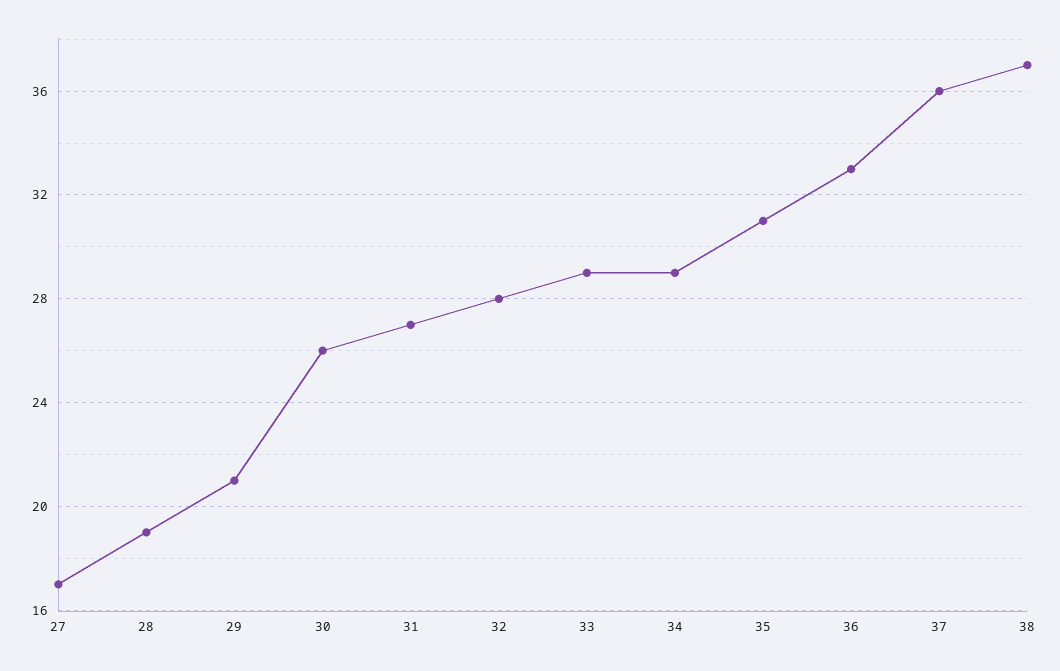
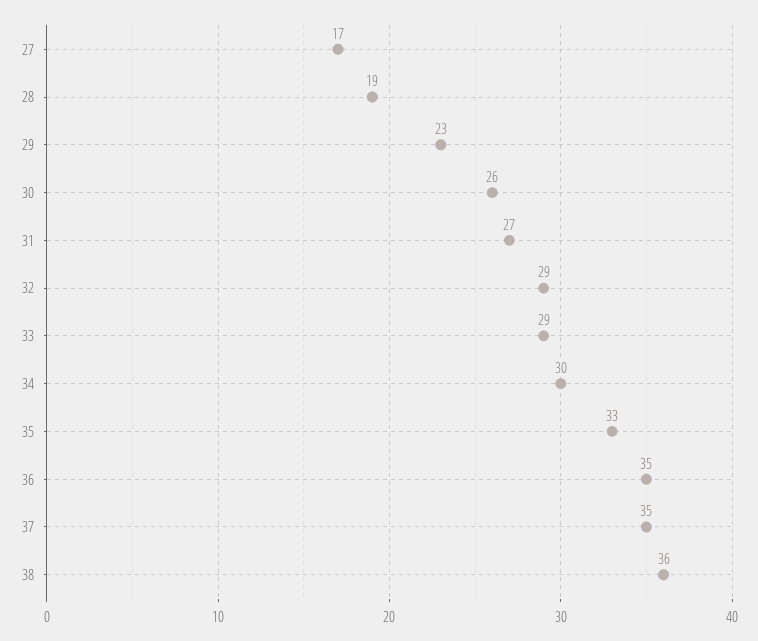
29: 21 -> 23
32: 28 -> 29
34: 29 -> 30
35: 31 -> 33
36: 33 -> 35
37: 36 -> 35
38: 37 -> 36

